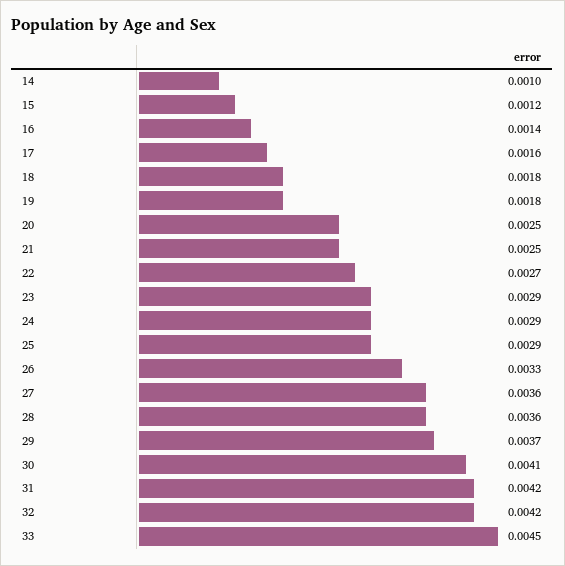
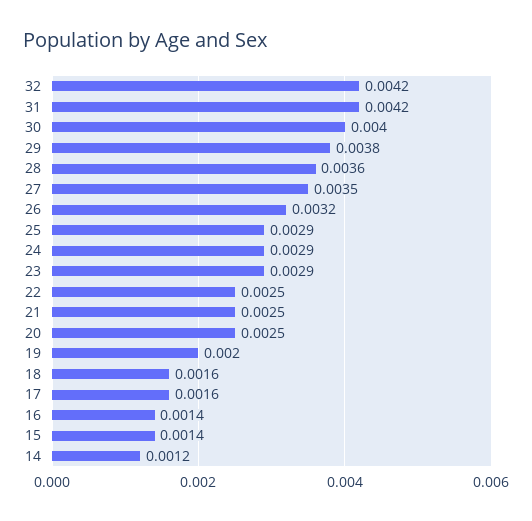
14: 0.001 -> 0.0012
15: 0.0012 -> 0.0014
18: 0.0018 -> 0.0016
19: 0.0018 -> 0.002
22: 0.0027 -> 0.0025
26: 0.0033 -> 0.0032
27: 0.0036 -> 0.0035
29: 0.0037 -> 0.0038
30: 0.0041 -> 0.004
33: 0.0045 -> none

